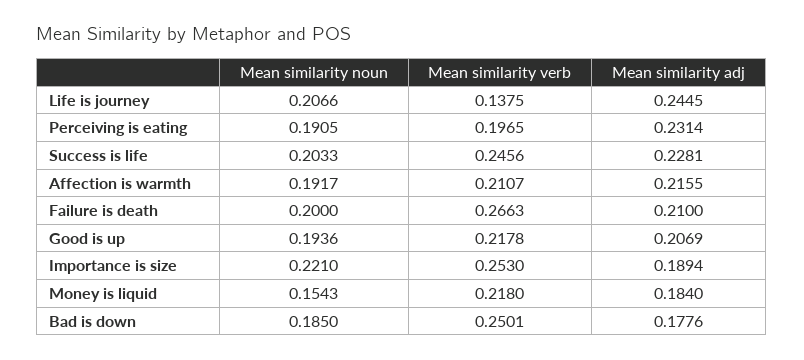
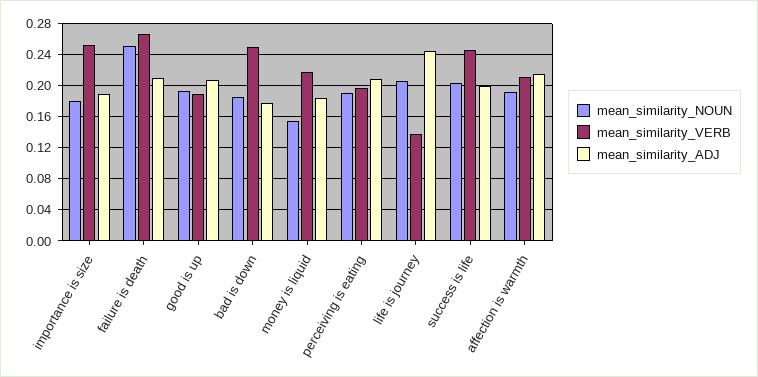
Mean similarity adj, Perceiving is eating: 0.2314 -> 0.21
Mean similarity adj, Success is life: 0.2281 -> 0.2
Mean similarity noun, Failure is death: 0.2 -> 0.25
Mean similarity verb, Good is up: 0.2178 -> 0.19
Mean similarity noun, Importance is size: 0.221 -> 0.18

